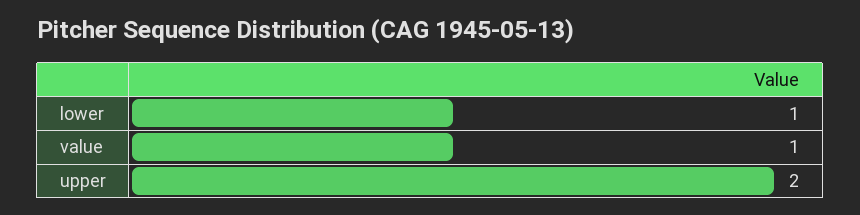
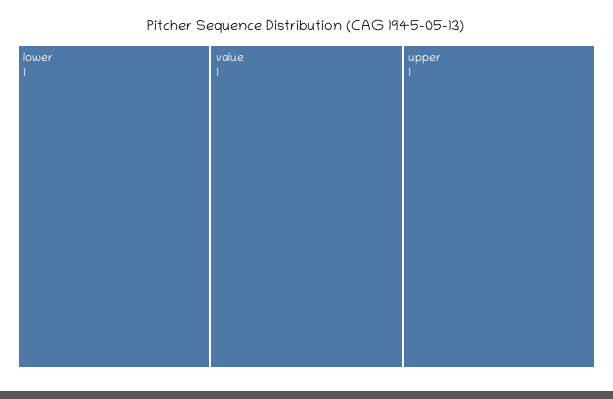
upper: 2 -> 1

